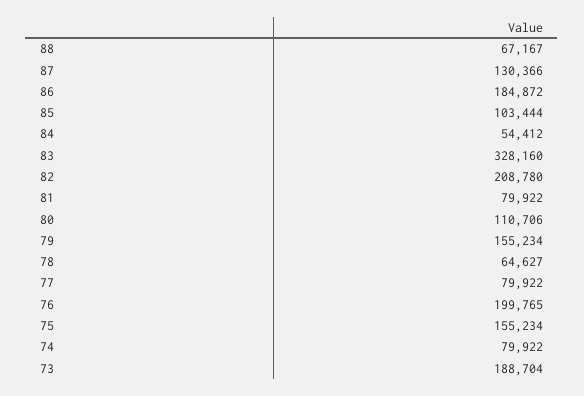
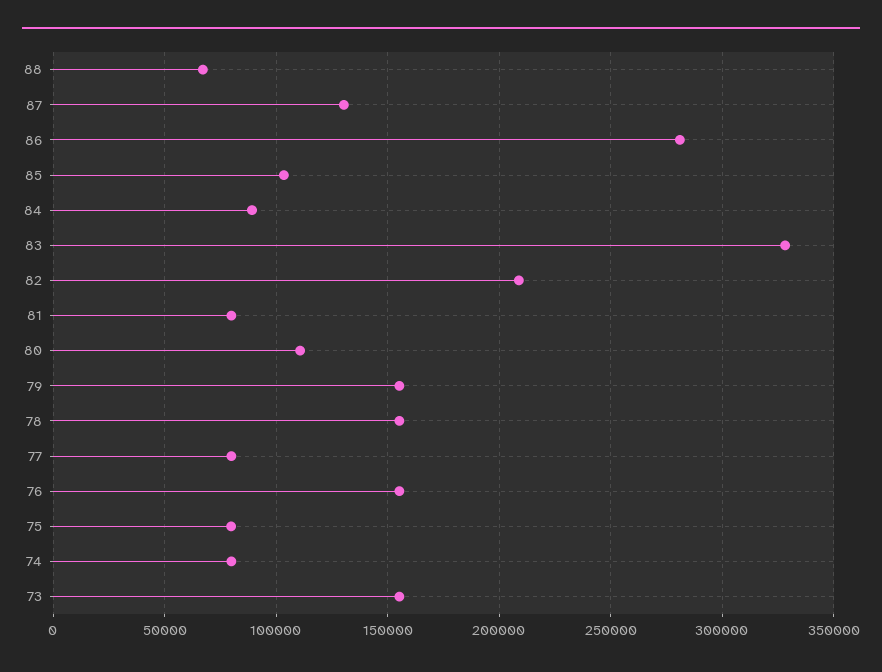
86: 184872 -> 280000
84: 54412 -> 90000
78: 64627 -> 155000
76: 199765 -> 155000
75: 155234 -> 80000
73: 188704 -> 155000

